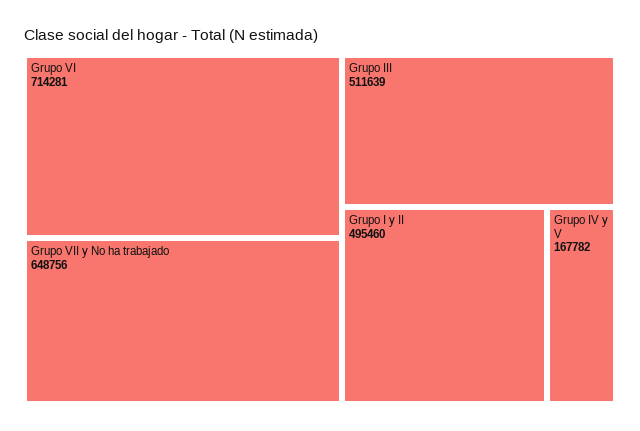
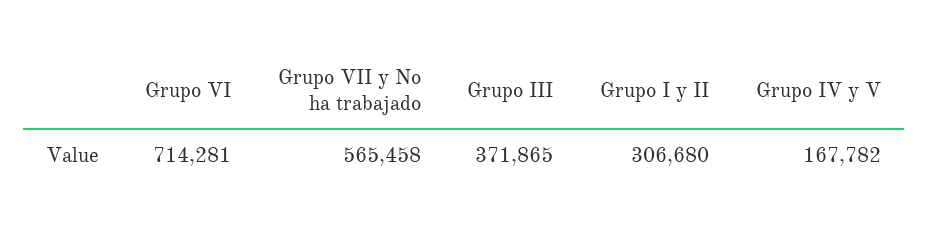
Grupo VII y No ha trabajado: 648756 -> 565458
Grupo III: 511639 -> 371865
Grupo I y II: 495460 -> 306680

